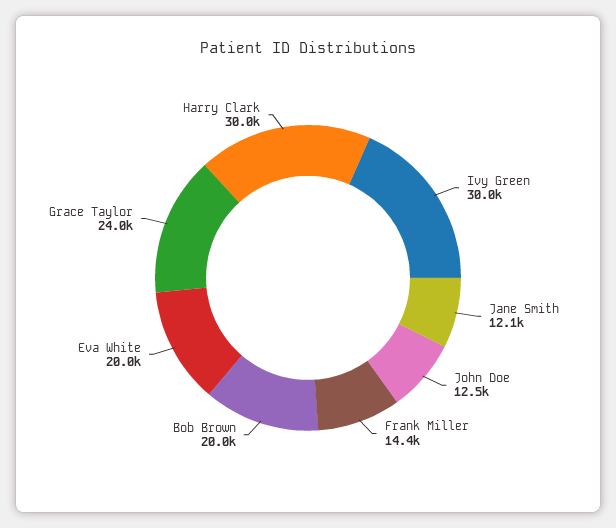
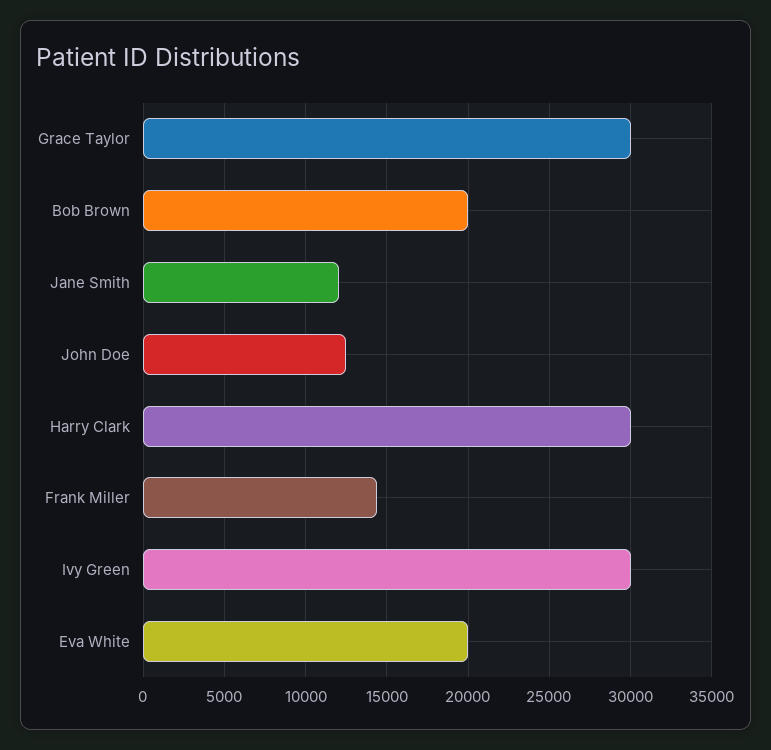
Grace Taylor: 24000 -> 30000

